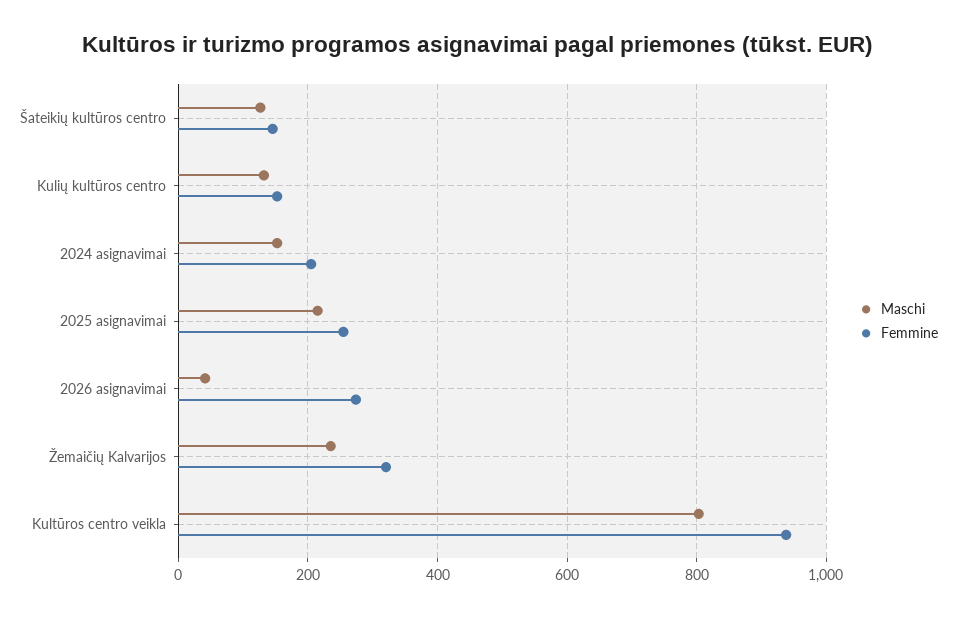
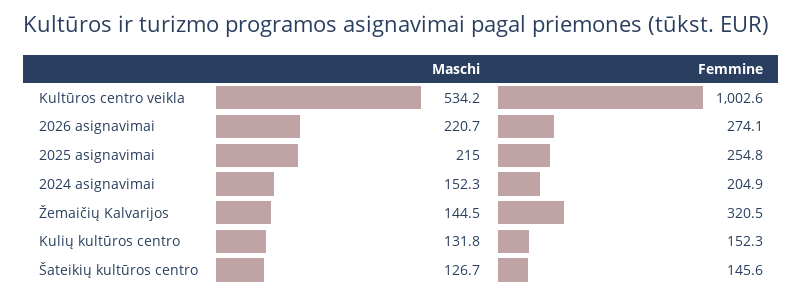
Maschi, 2026 asignavimai: 40 -> 220.7
Maschi, Žemaičių Kalvarijos: 240 -> 144.5
Maschi, Kultūros centro veikla: 800 -> 534.2
Femmine, Kultūros centro veikla: 940 -> 1002.6

